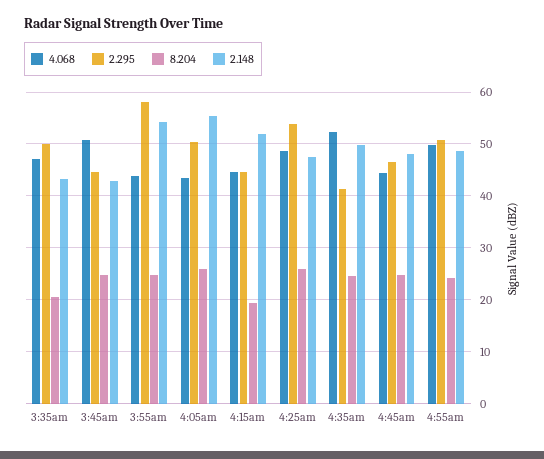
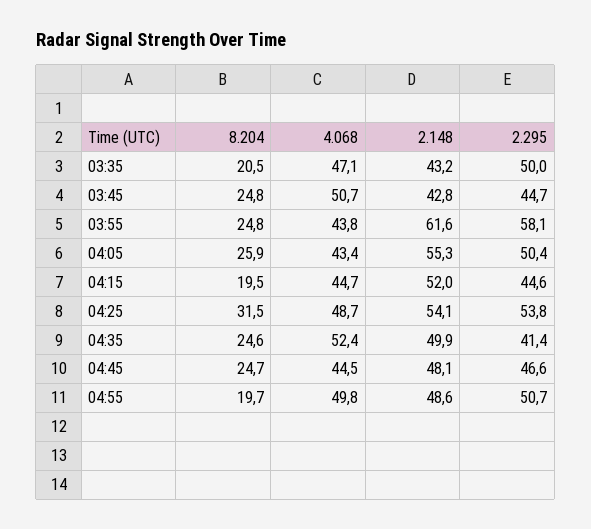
2.148, 3:55am: 54 -> 61.6
8.204, 4:25am: 26 -> 31.5
2.148, 4:25am: 48 -> 54.1
8.204, 4:55am: 24 -> 19.7

